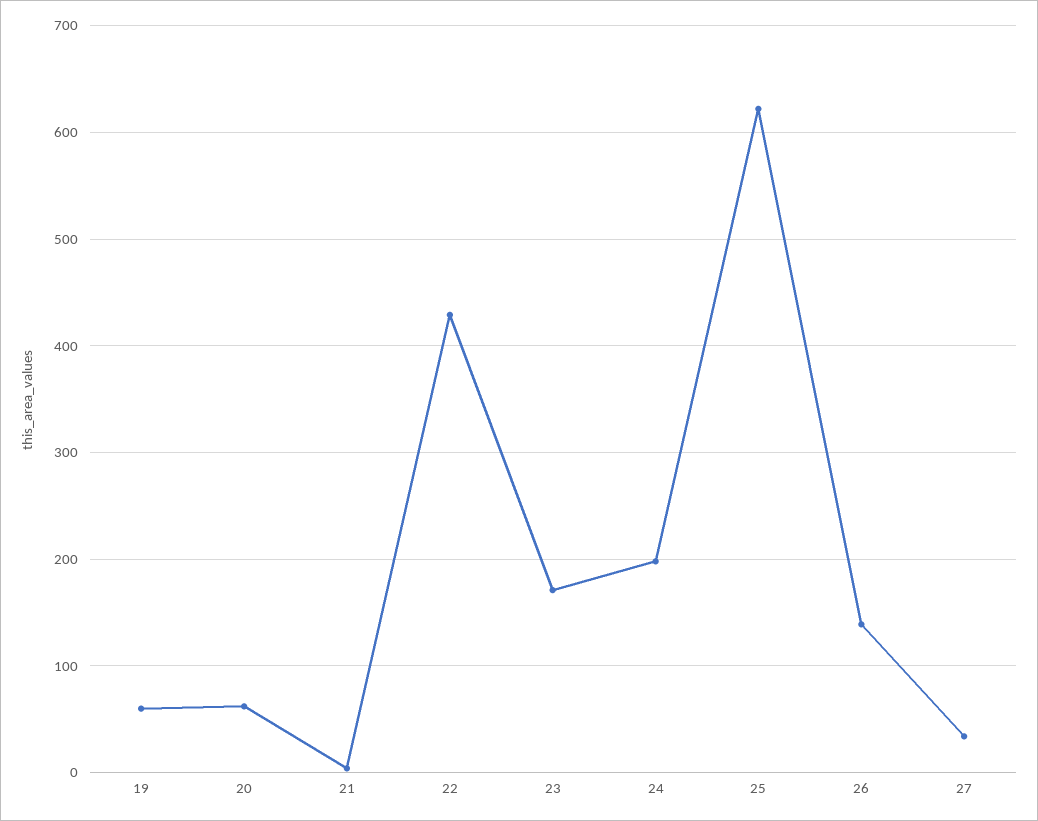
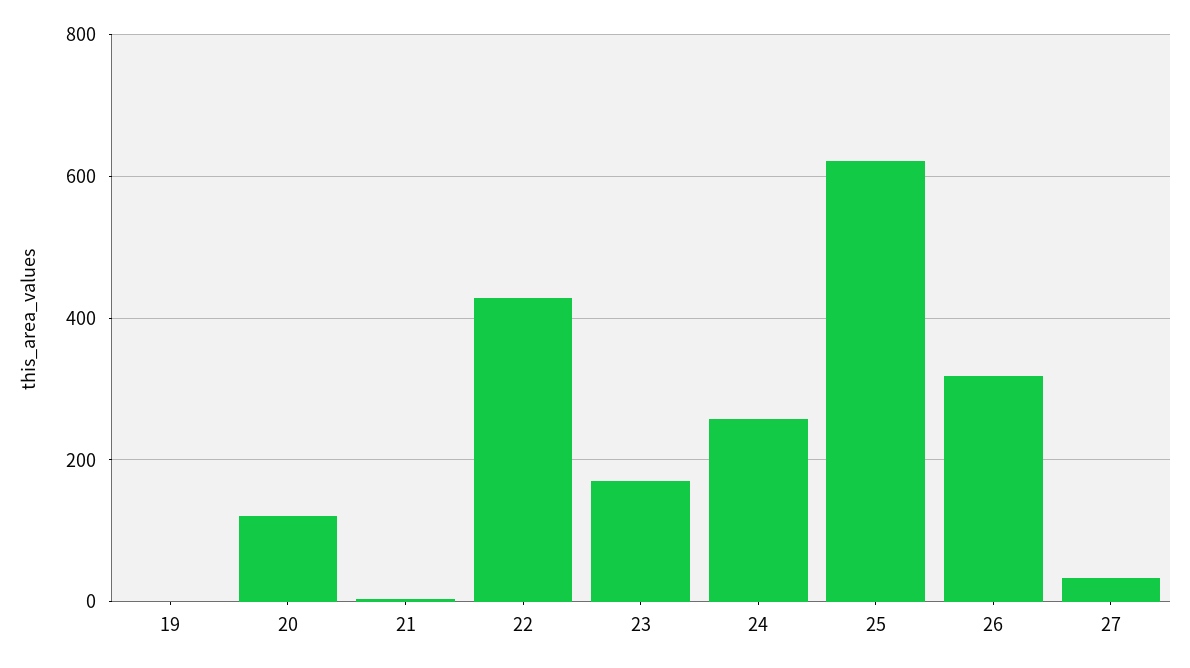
19: 60 -> 0
20: 60 -> 120
24: 200 -> 260
26: 140 -> 320

